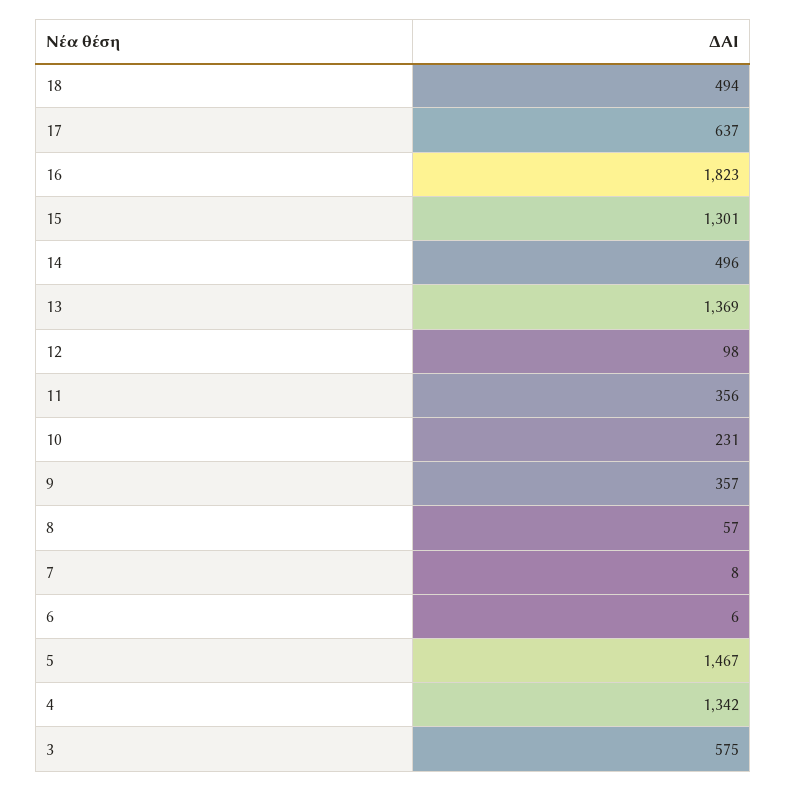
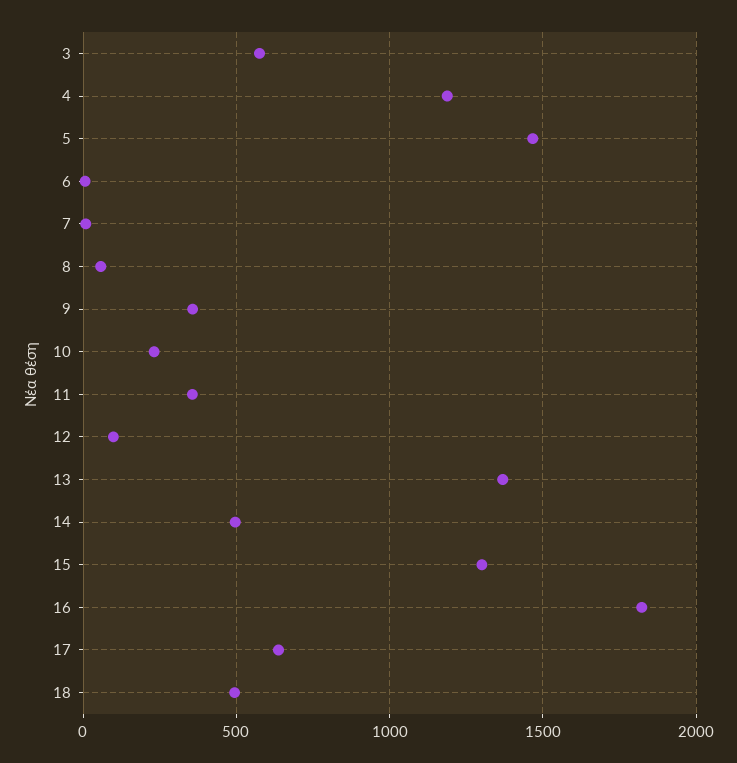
4: 1342 -> 1200

